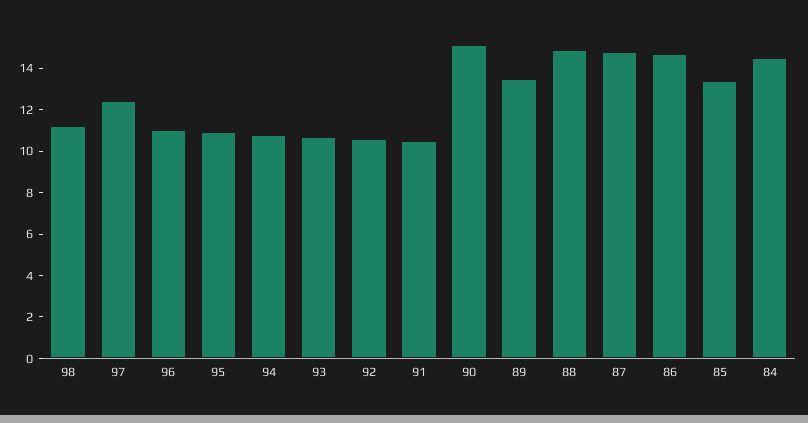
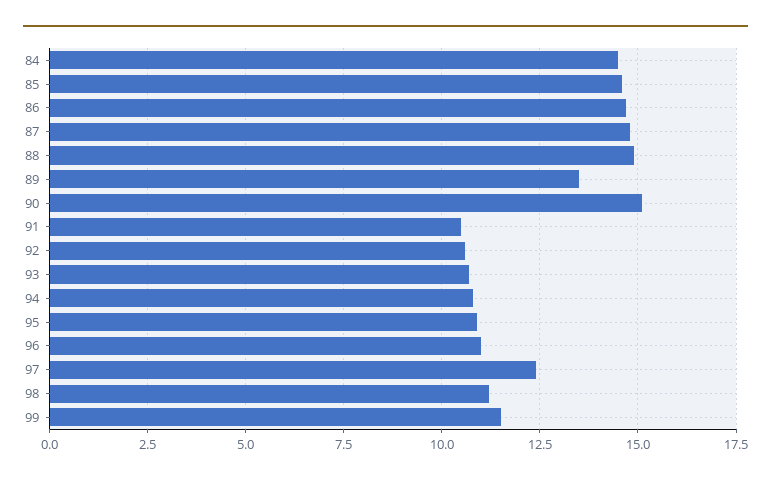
85: 13.5 -> 14.5
99: none -> 11.5

